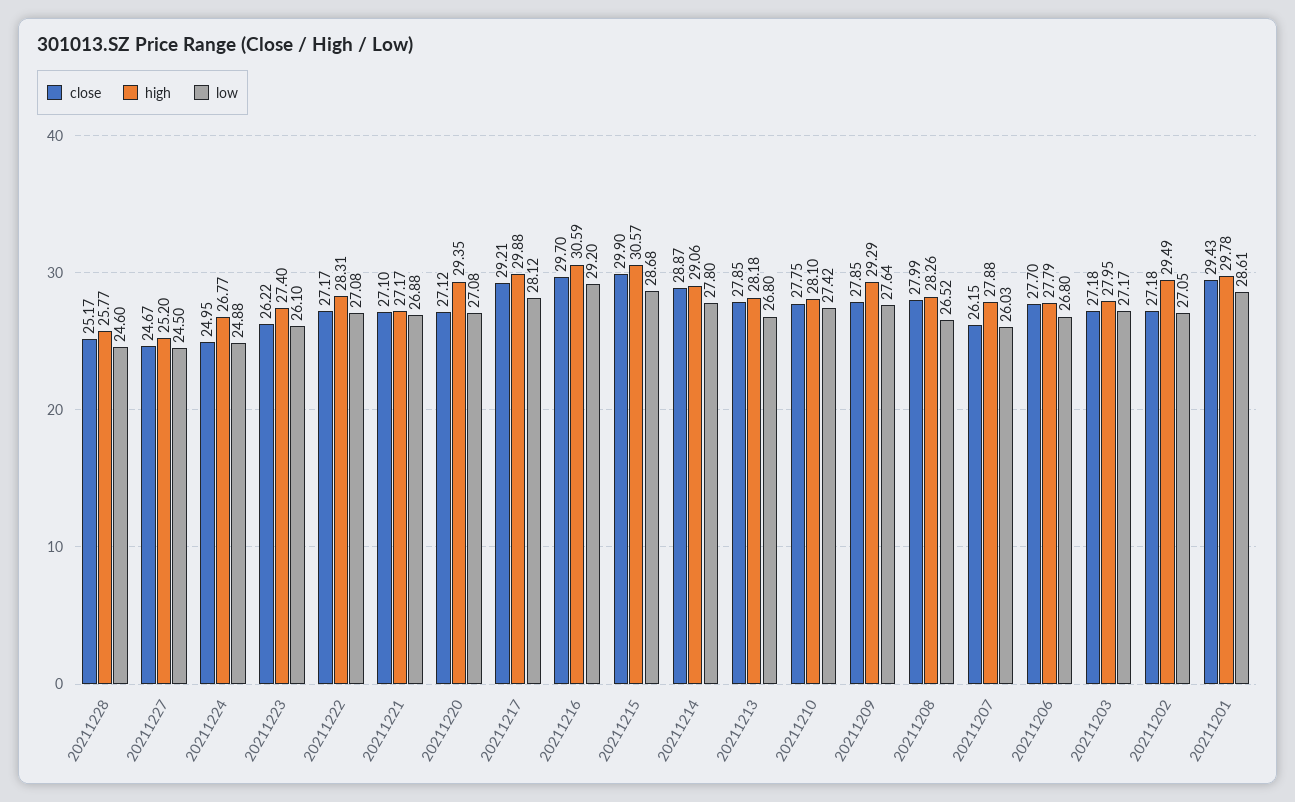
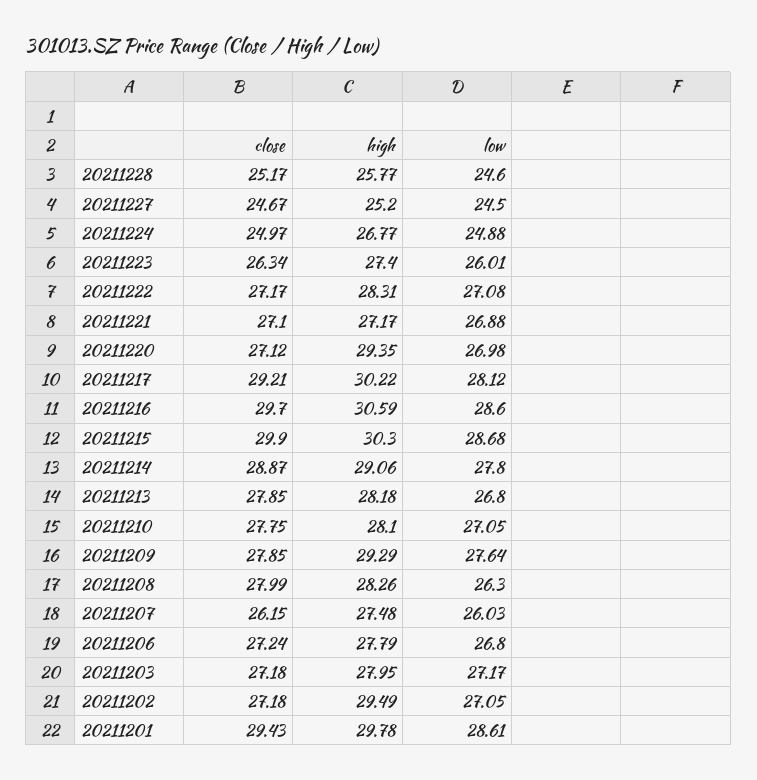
close, 20211224: 24.95 -> 24.97
close, 20211223: 26.22 -> 26.34
low, 20211223: 26.1 -> 26.01
low, 20211220: 27.08 -> 26.98
high, 20211217: 29.88 -> 30.22
low, 20211216: 29.2 -> 28.6
high, 20211215: 30.57 -> 30.3
low, 20211210: 27.42 -> 27.05
low, 20211208: 26.52 -> 26.3
high, 20211207: 27.88 -> 27.48
close, 20211206: 27.7 -> 27.24

